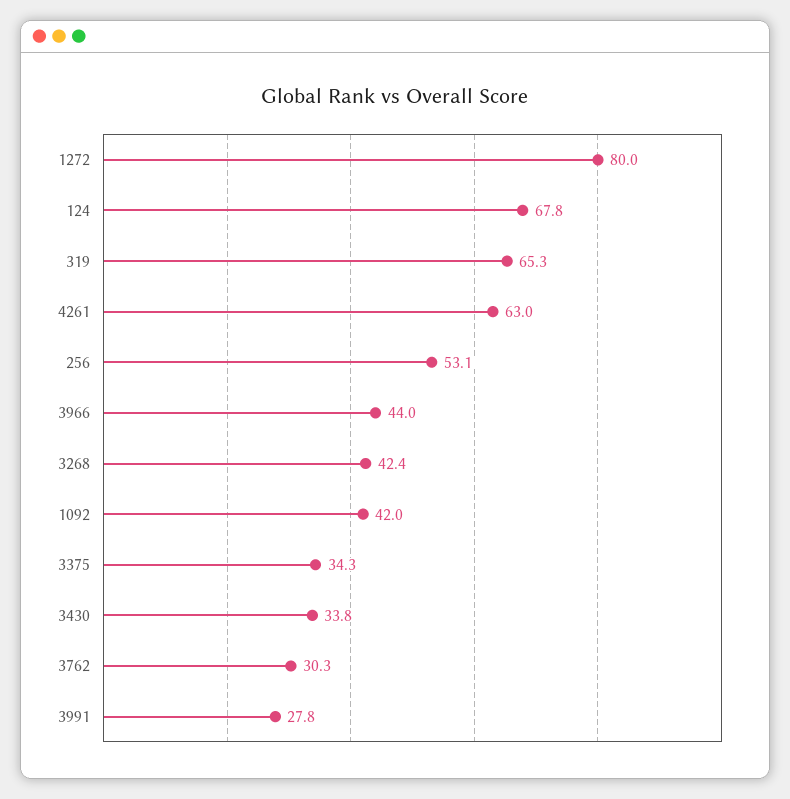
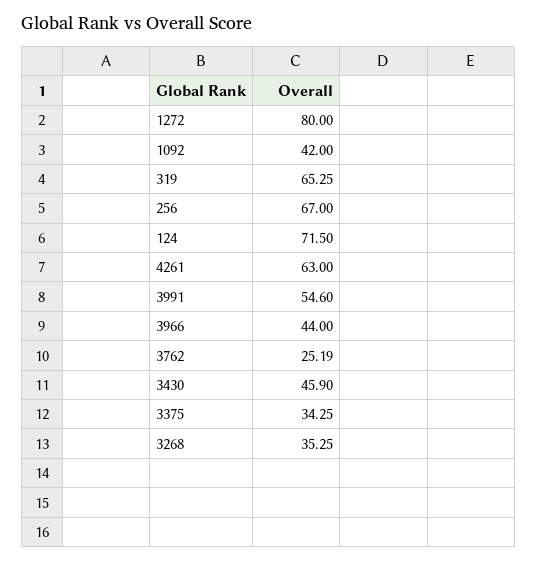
124: 67.8 -> 71.5
256: 53.1 -> 67
3268: 42.4 -> 35.25
3430: 33.8 -> 45.9
3762: 30.3 -> 25.19
3991: 27.8 -> 54.6

